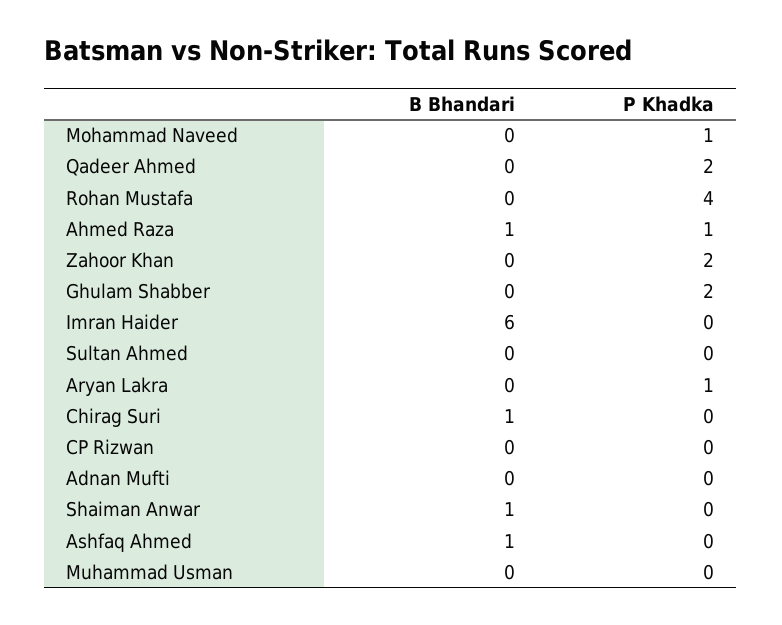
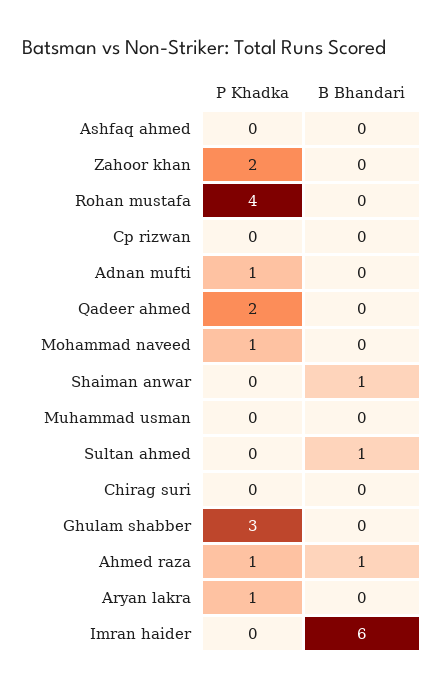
P Khadka, Ghulam Shabber: 2 -> 3
B Bhandari, Sultan Ahmed: 0 -> 1
B Bhandari, Chirag Suri: 1 -> 0
P Khadka, Adnan Mufti: 0 -> 1
B Bhandari, Ashfaq Ahmed: 1 -> 0

